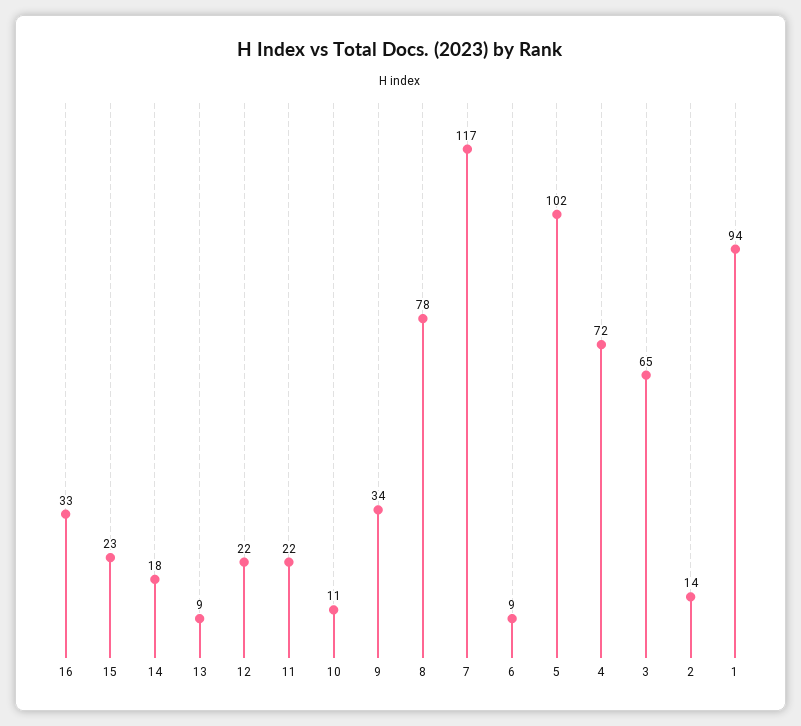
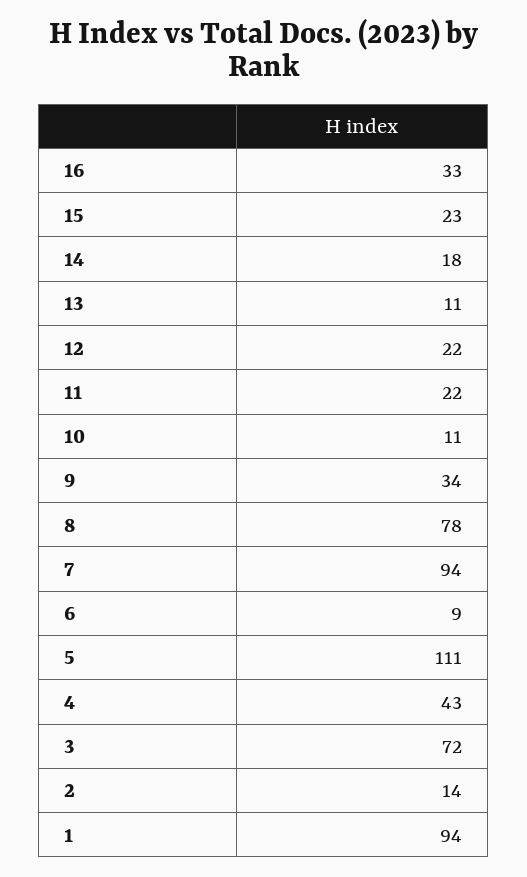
13: 9 -> 11
7: 117 -> 94
5: 102 -> 111
4: 72 -> 43
3: 65 -> 72

